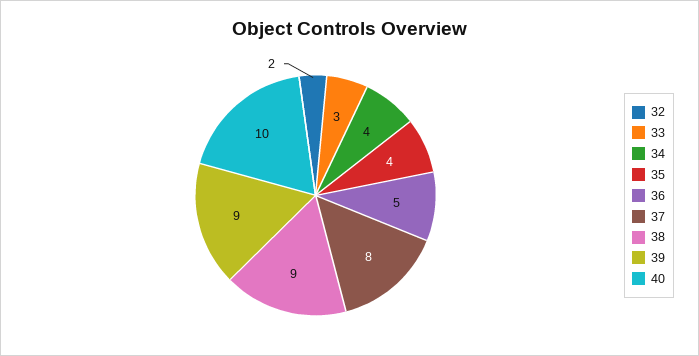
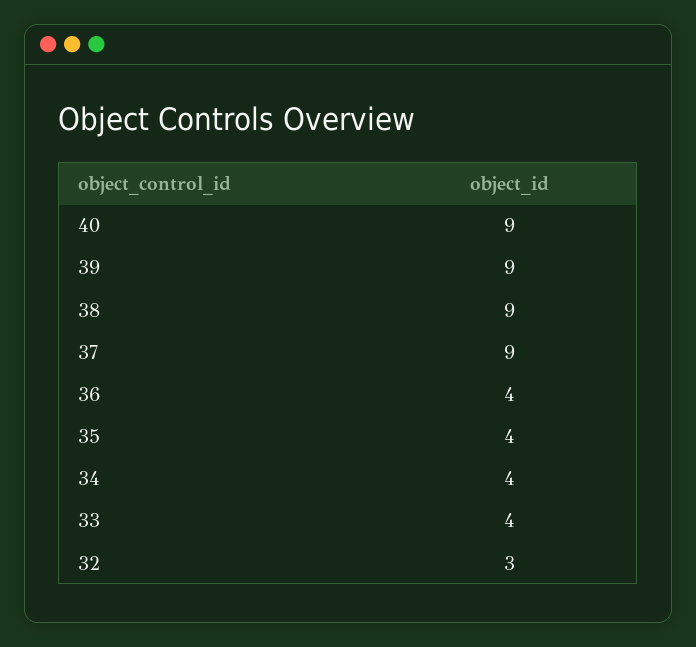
32: 2 -> 3
33: 3 -> 4
36: 5 -> 4
37: 8 -> 9
40: 10 -> 9

